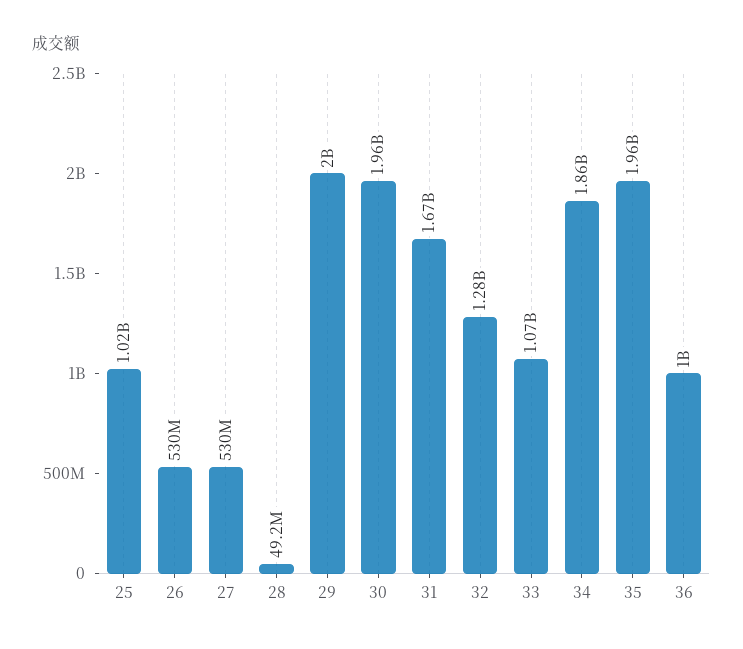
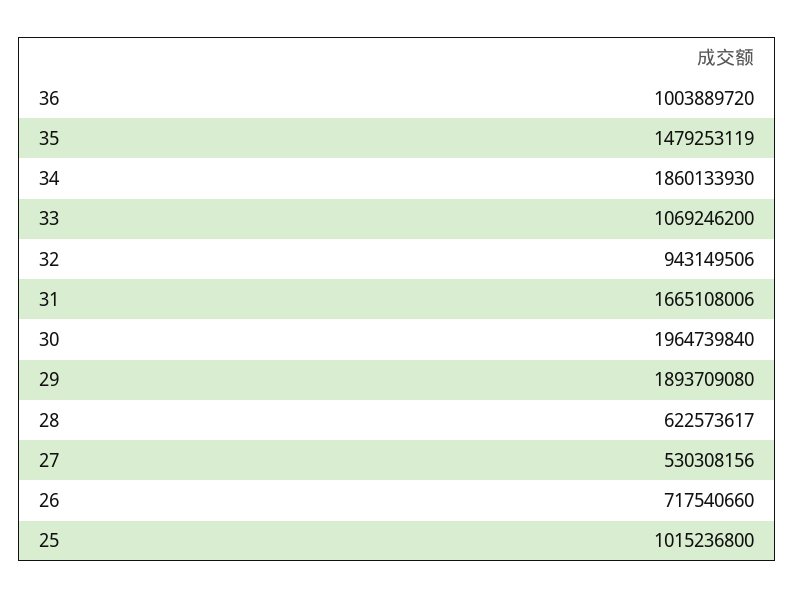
26: 530000000 -> 717540660
28: 49200000 -> 622573617
29: 2000000000 -> 1893709080
32: 1280000000 -> 943149506
35: 1960000000 -> 1479253119

